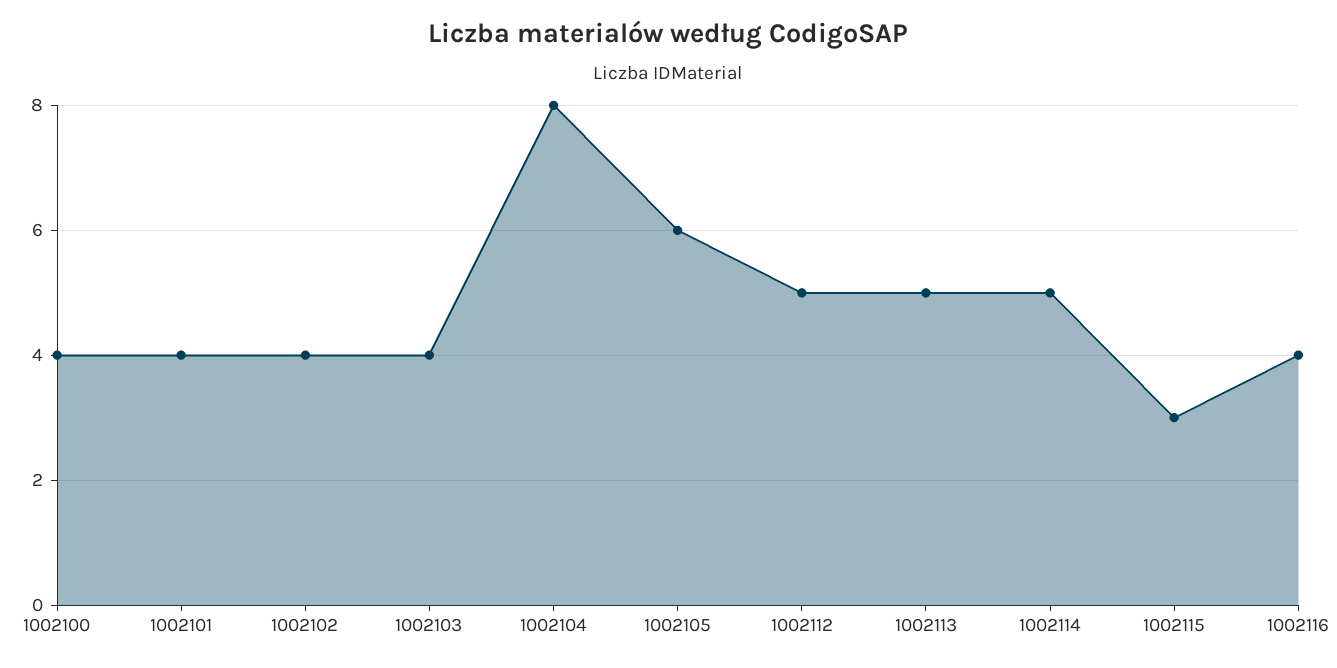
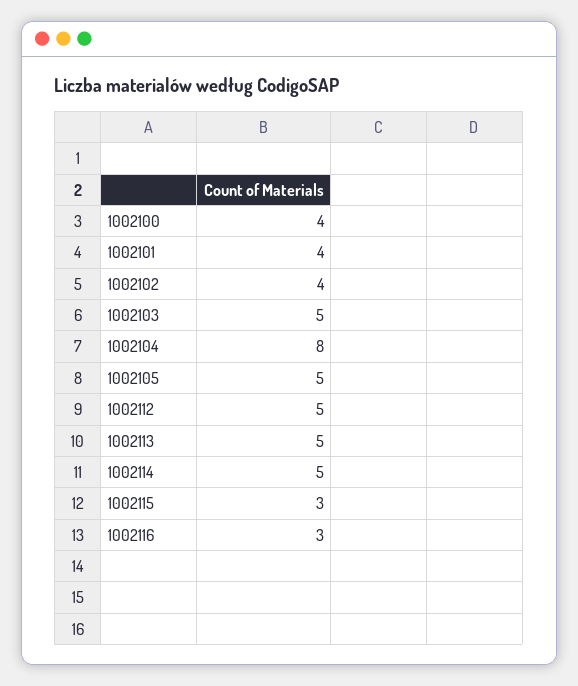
1002103: 4 -> 5
1002105: 6 -> 5
1002116: 4 -> 3

